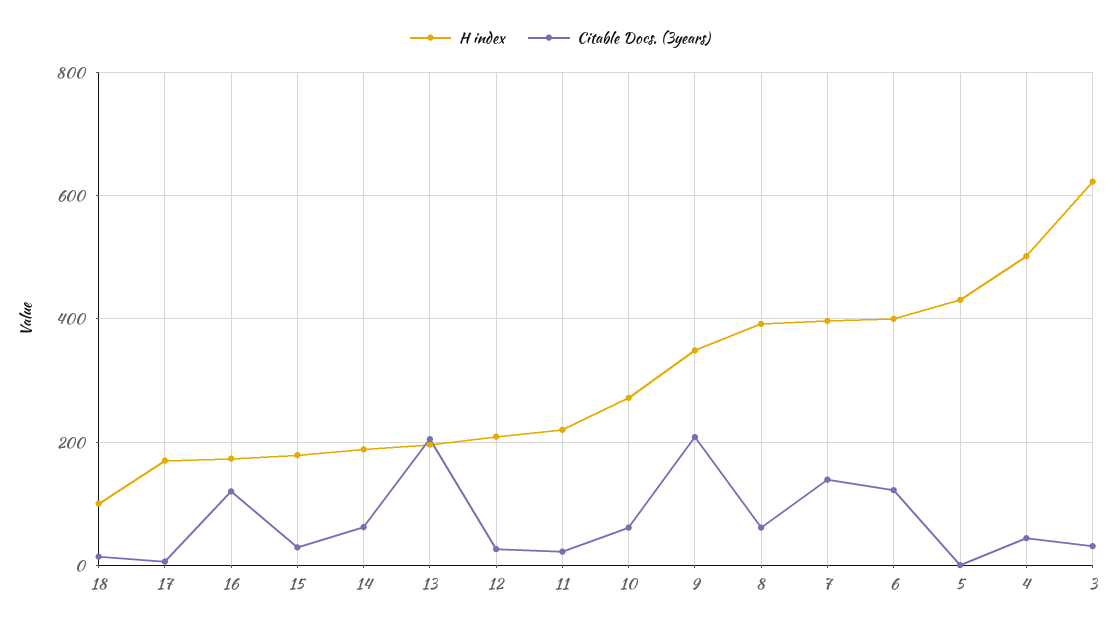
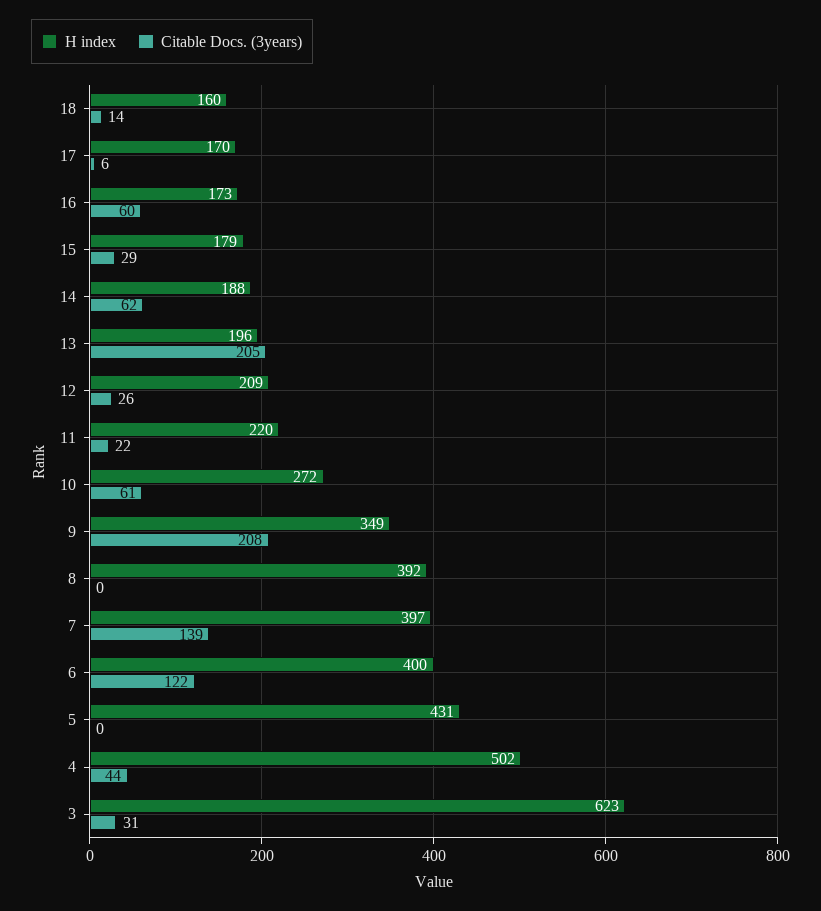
H index, 18: 100 -> 160
Citable Docs. (3years), 16: 120 -> 60
Citable Docs. (3years), 8: 60 -> 0

